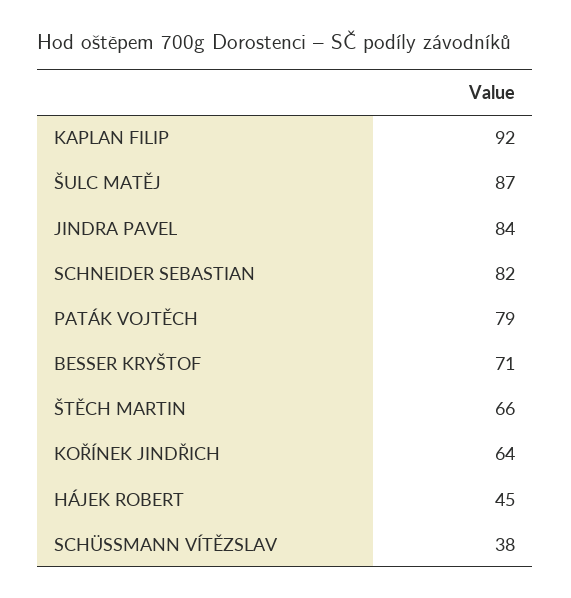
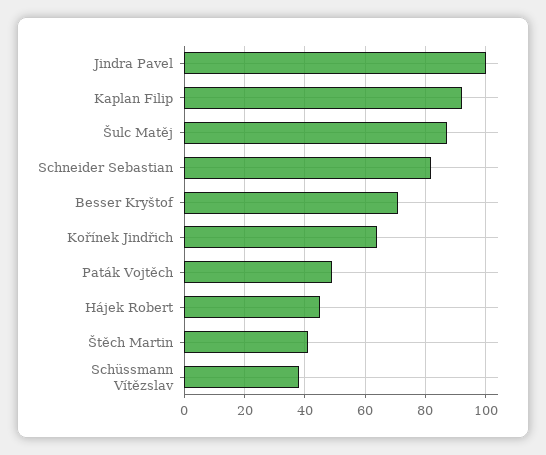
JINDRA PAVEL: 84 -> 100
PATÁK VOJTĚCH: 79 -> 50
ŠTĚCH MARTIN: 66 -> 40

